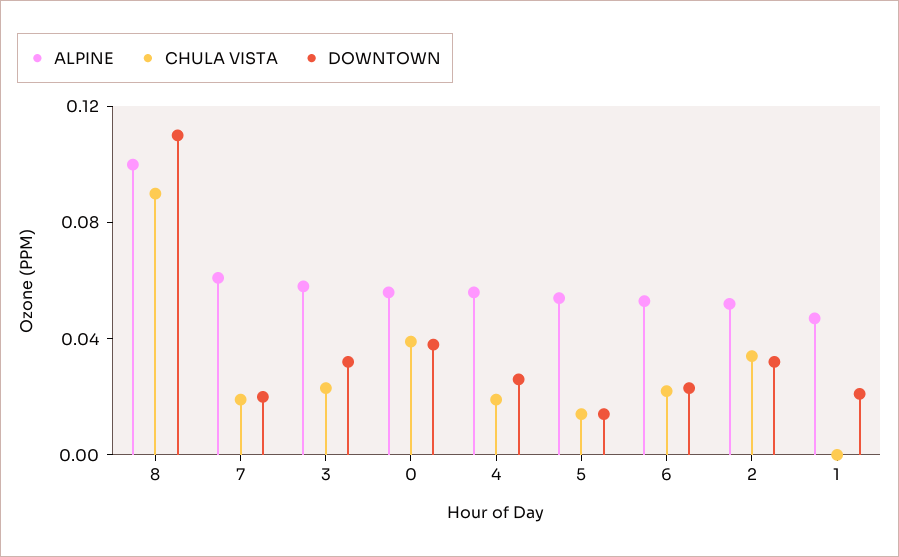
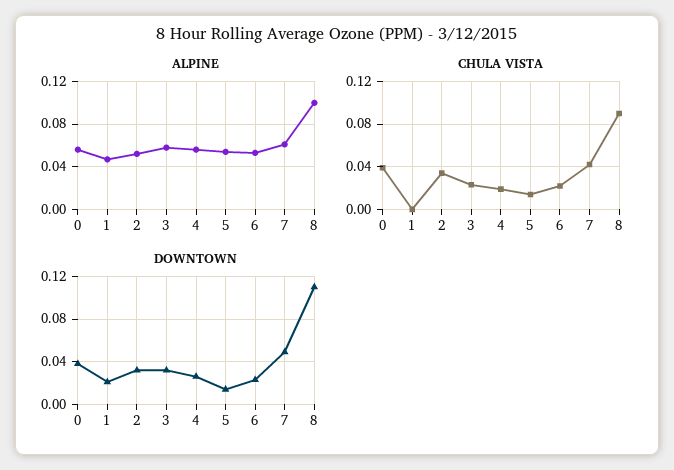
CHULA VISTA, 7: 0.02 -> 0.04
DOWNTOWN, 7: 0.02 -> 0.05

